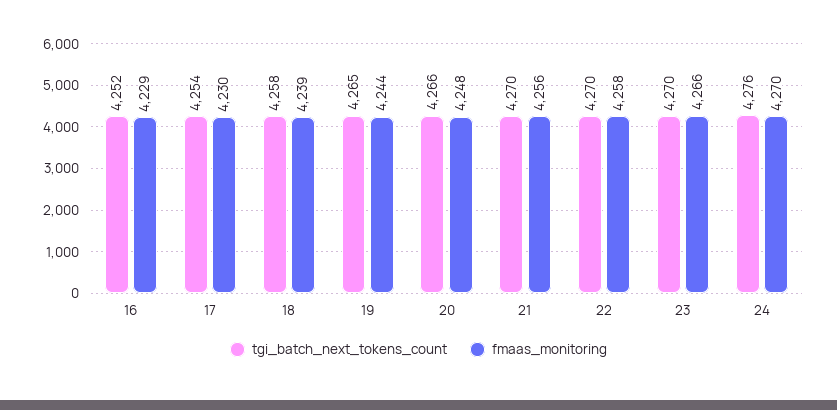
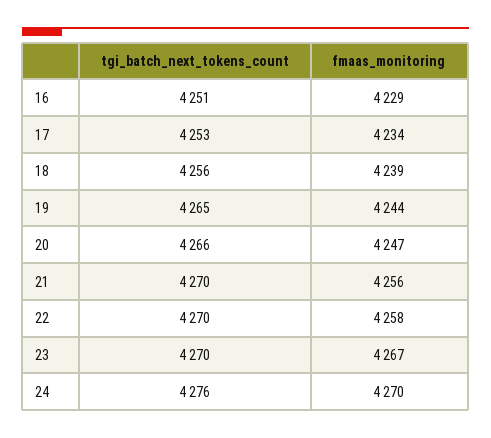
tgi_batch_next_tokens_count, 16: 4252 -> 4251
tgi_batch_next_tokens_count, 17: 4254 -> 4253
fmaas_monitoring, 17: 4230 -> 4234
tgi_batch_next_tokens_count, 18: 4258 -> 4256
fmaas_monitoring, 20: 4248 -> 4247
fmaas_monitoring, 23: 4266 -> 4267

